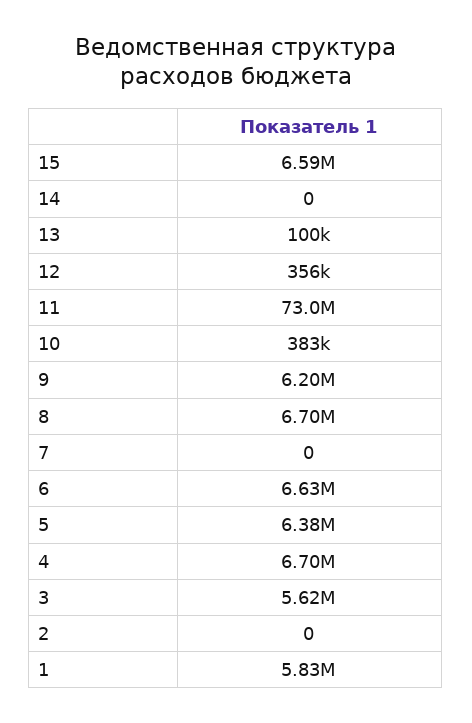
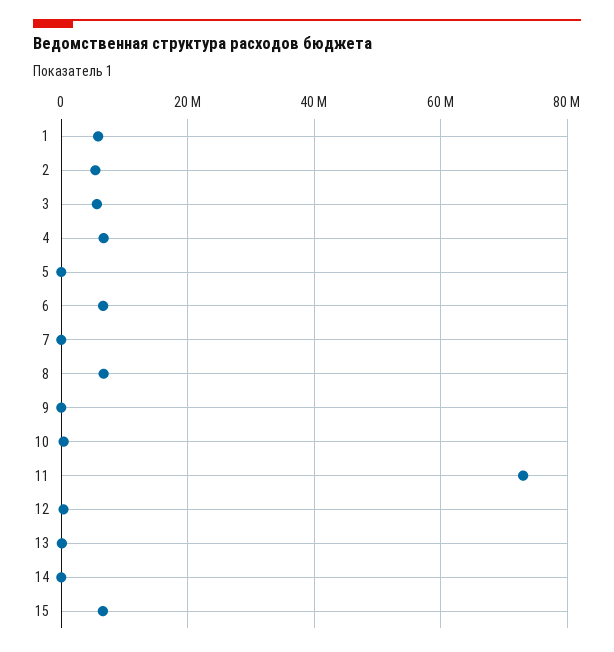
9: 6200000 -> 0
5: 6380000 -> 0
2: 0 -> 6000000

